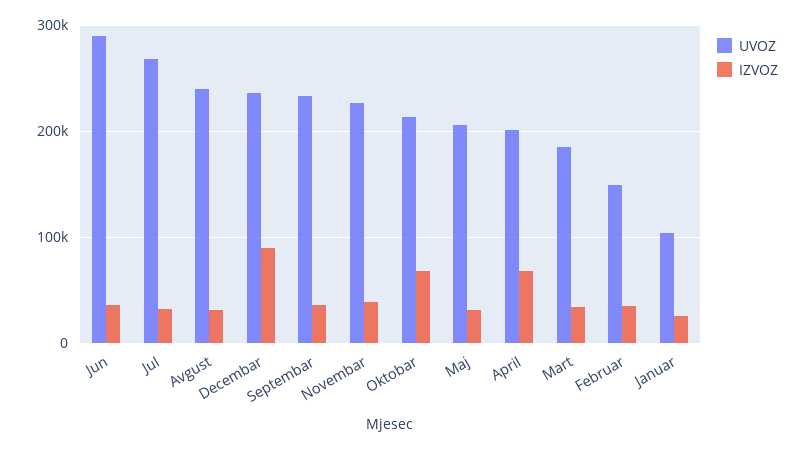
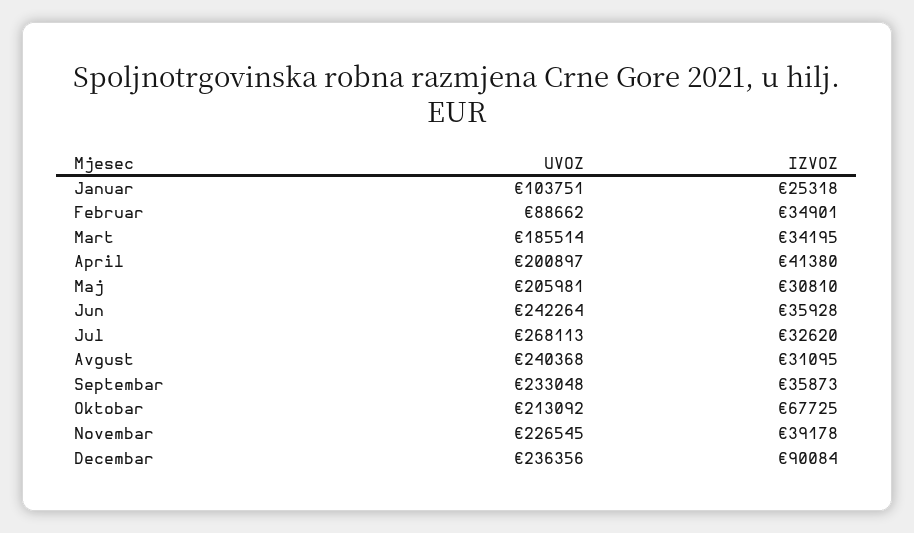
UVOZ, Jun: 290000 -> 242264
IZVOZ, April: 70000 -> 41380
UVOZ, Februar: 150000 -> 88662

